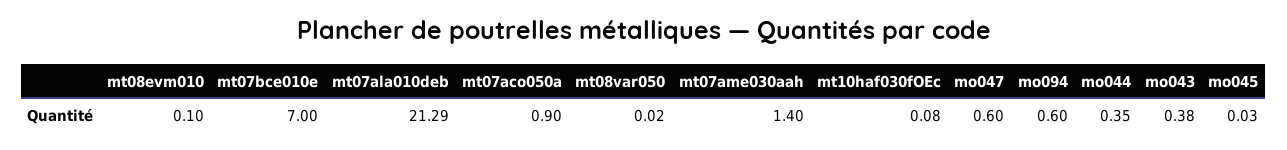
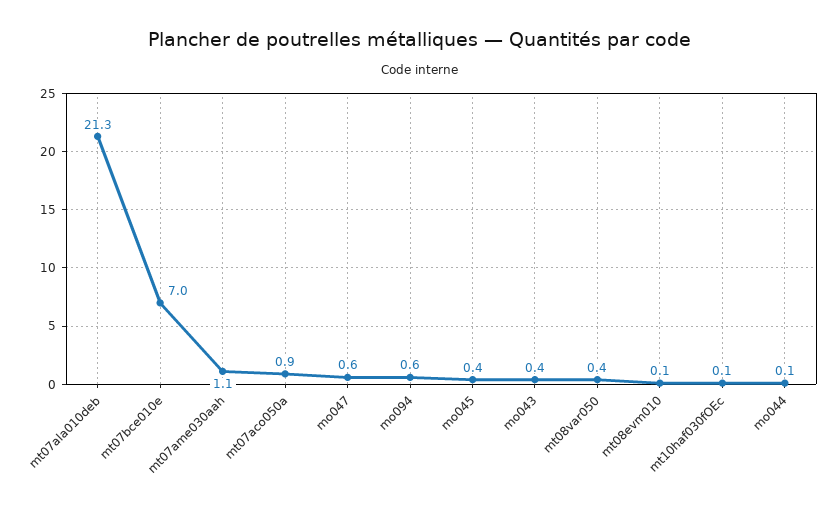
mt08var050: 0.02 -> 0.4
mt07ame030aah: 1.4 -> 1.1
mo044: 0.35 -> 0.1
mo045: 0.03 -> 0.4

